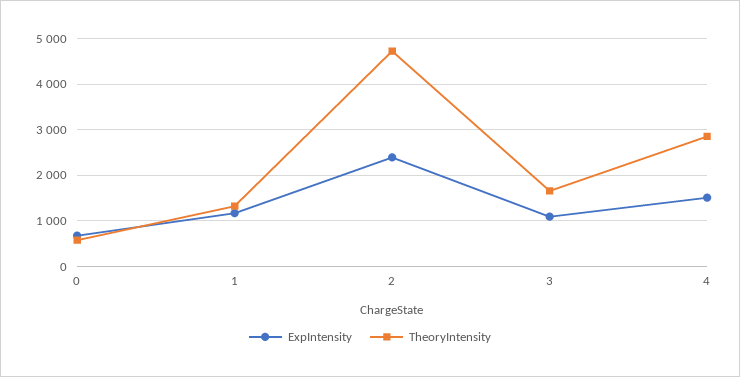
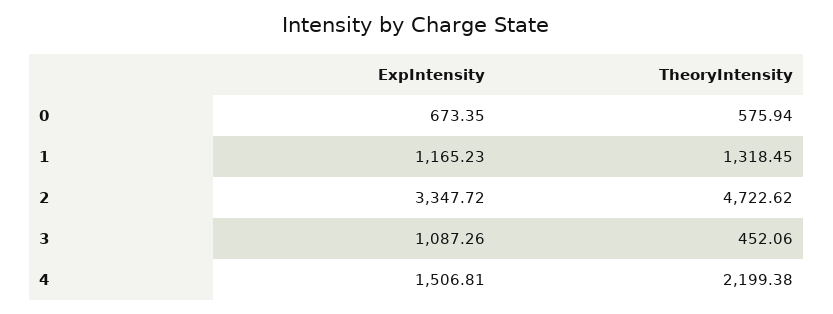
ExpIntensity, 2: 2400 -> 3347.72
TheoryIntensity, 3: 1600 -> 452.06
TheoryIntensity, 4: 2800 -> 2199.38

